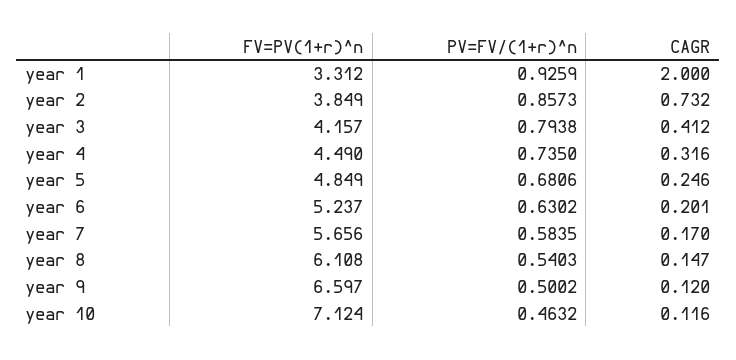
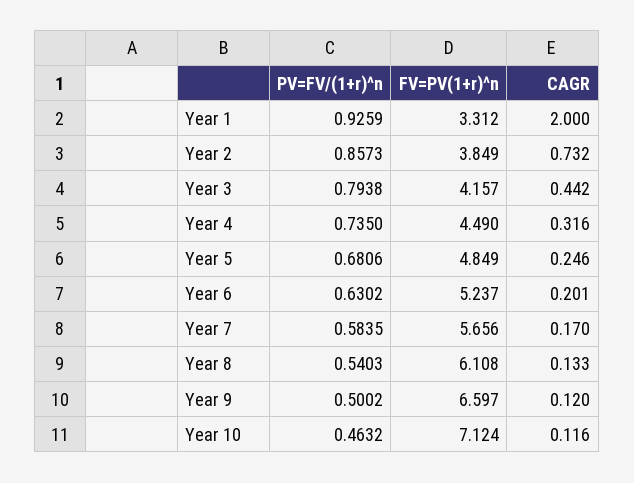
CAGR, year 3: 0.412 -> 0.442
CAGR, year 8: 0.147 -> 0.133

